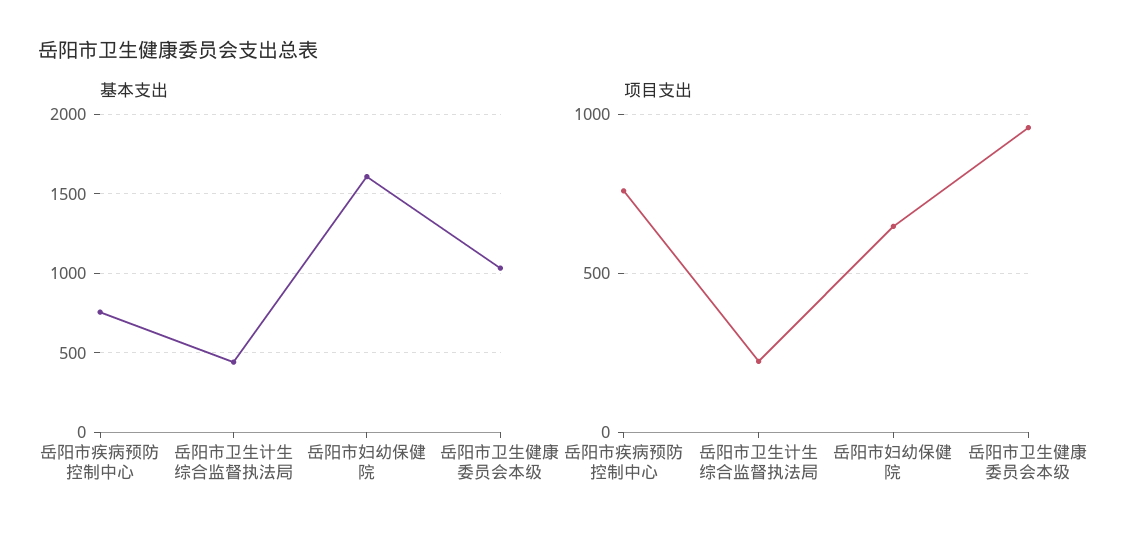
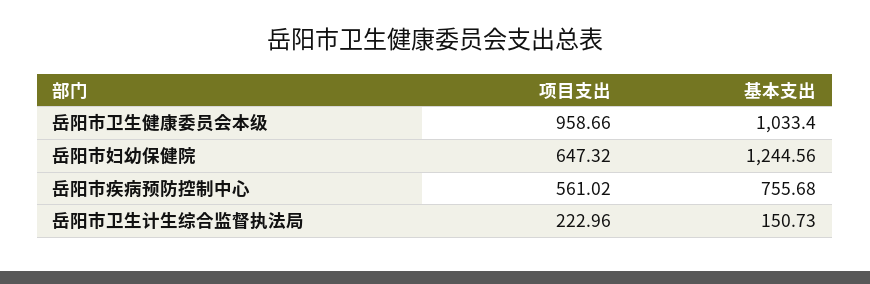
基本支出, 岳阳市卫生计生综合监督执法局: 450 -> 150.73
基本支出, 岳阳市妇幼保健院: 1600 -> 1244.56
项目支出, 岳阳市疾病预防控制中心: 750 -> 561.02

